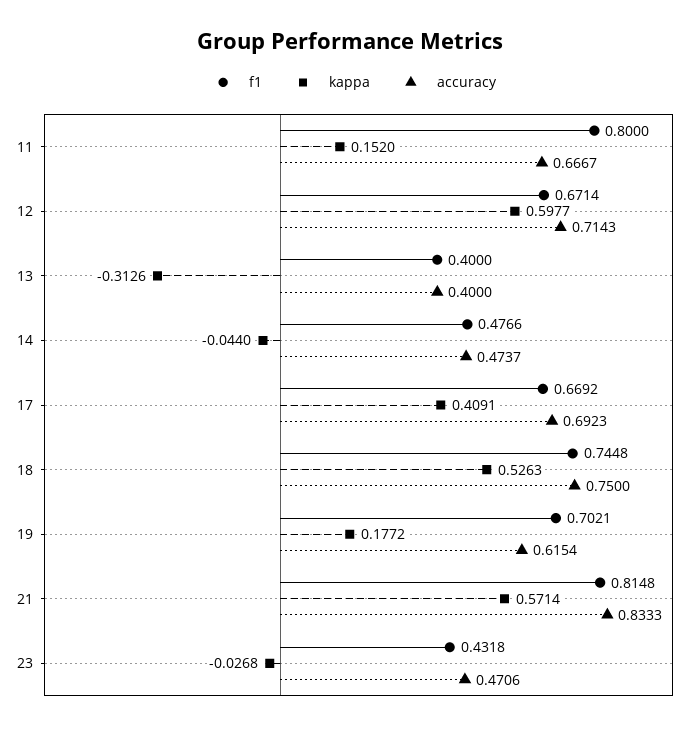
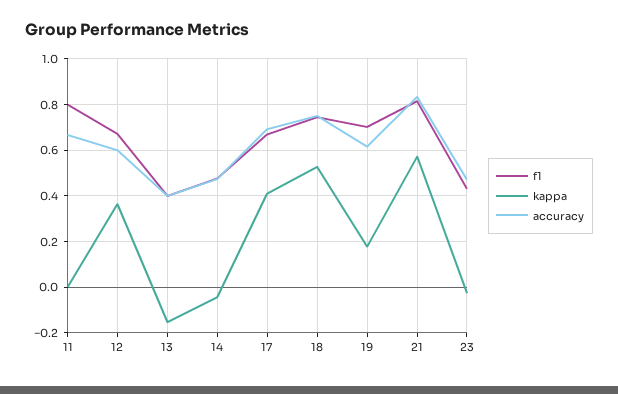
kappa, 11: 0.152 -> 0
kappa, 12: 0.5977 -> 0.35
accuracy, 12: 0.7143 -> 0.6
kappa, 13: -0.3126 -> -0.15

